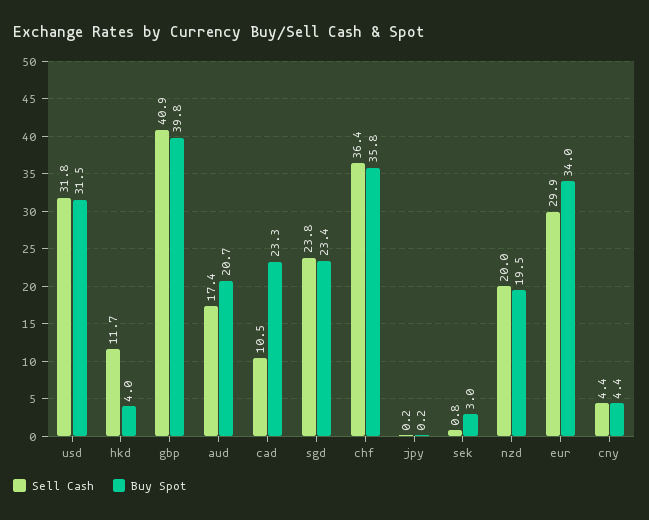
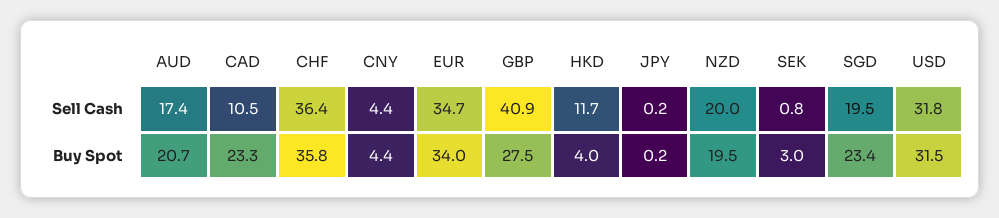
Buy Spot, gbp: 39.8 -> 27.5
Sell Cash, sgd: 23.8 -> 19.5
Sell Cash, eur: 29.9 -> 34.7

